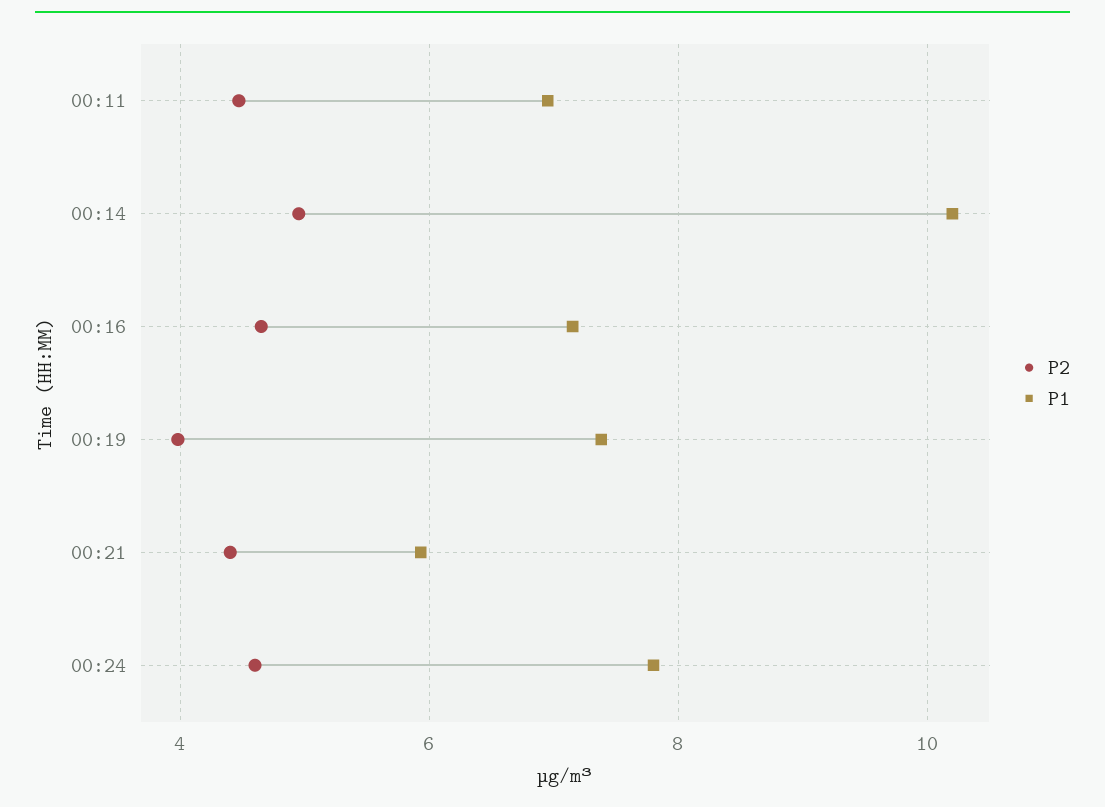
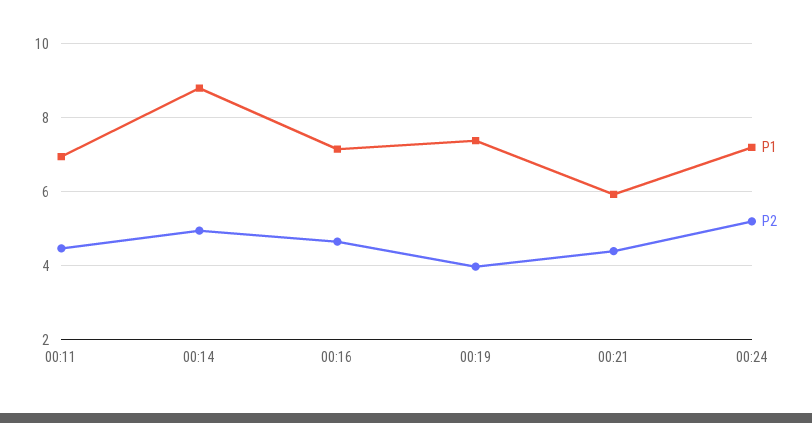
P1, 00:14: 10.2 -> 8.8
P2, 00:24: 4.6 -> 5.2
P1, 00:24: 7.8 -> 7.2

